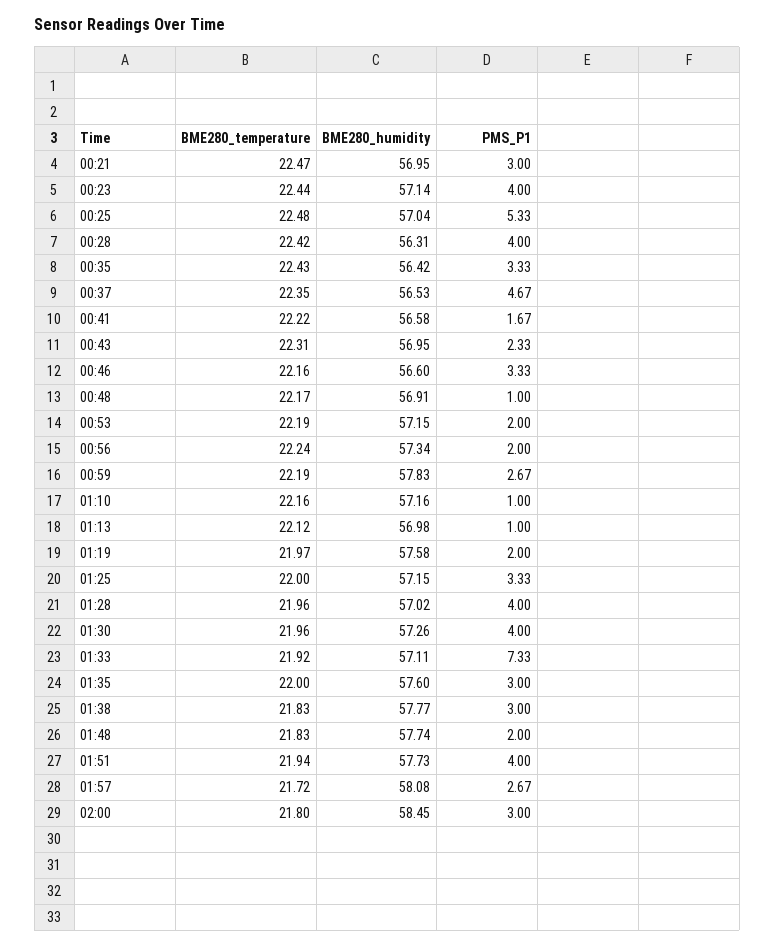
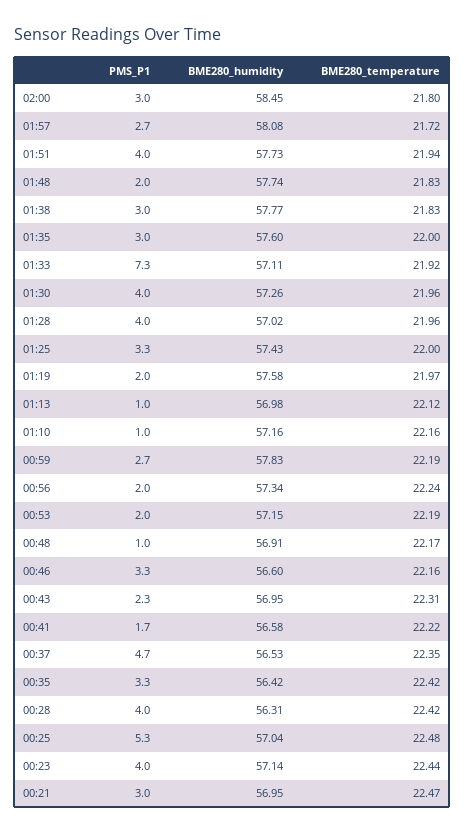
BME280_temperature, 00:35: 22.43 -> 22.42
BME280_humidity, 01:25: 57.15 -> 57.43

